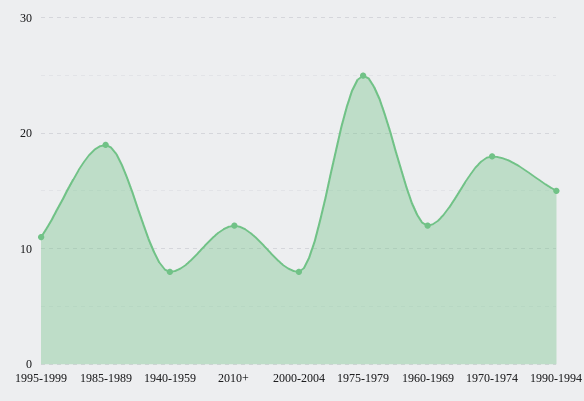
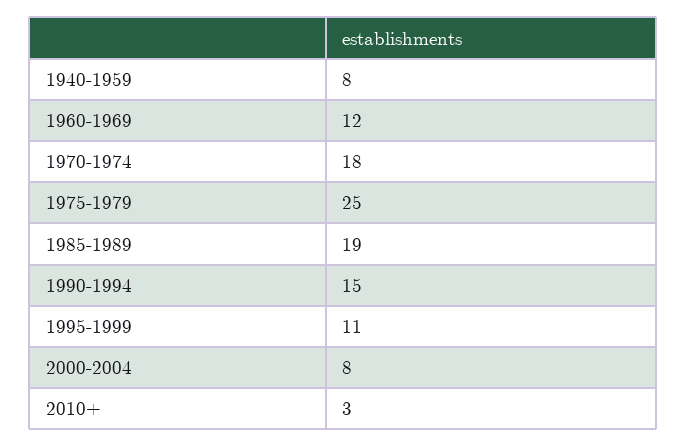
2010+: 12 -> 3

